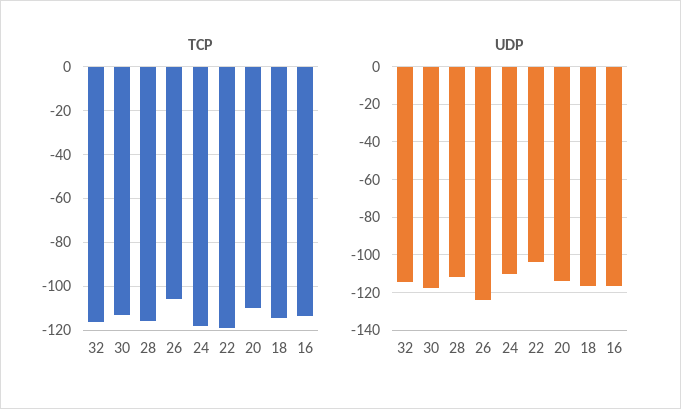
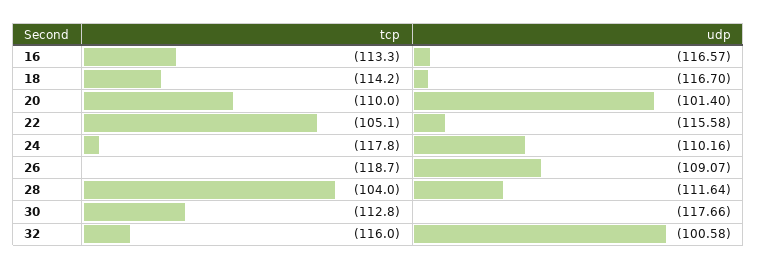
TCP, 28: -115 -> -104
TCP, 26: -105 -> -118.7
TCP, 22: -120 -> -105.1
UDP, 32: -115 -> -100.58
UDP, 26: -125 -> -109.07
UDP, 22: -105 -> -115.58
UDP, 20: -115 -> -101.4

